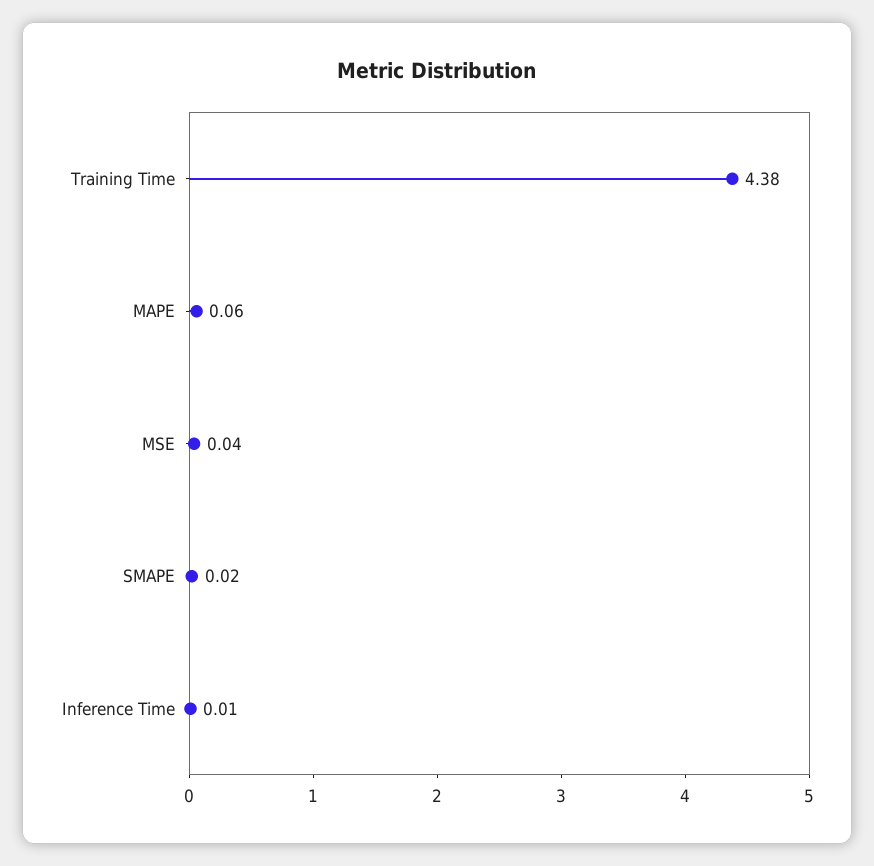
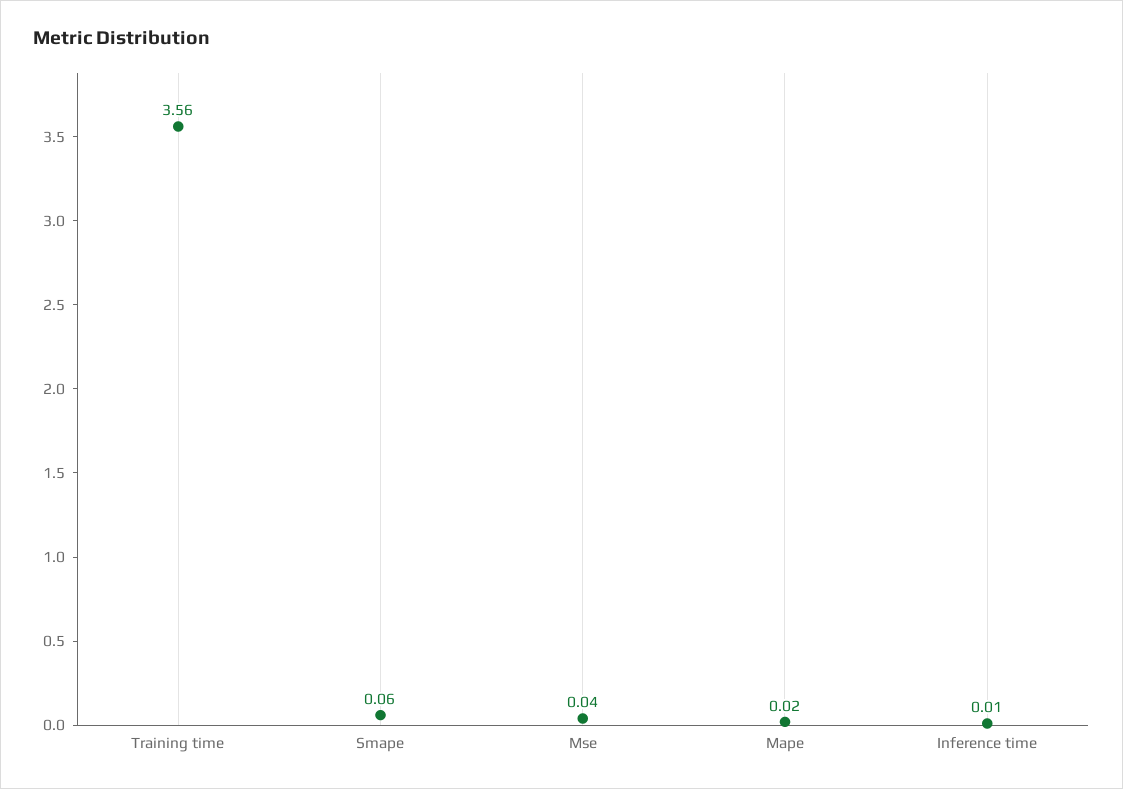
Training Time: 4.38 -> 3.56
MAPE: 0.06 -> 0.02
SMAPE: 0.02 -> 0.06

